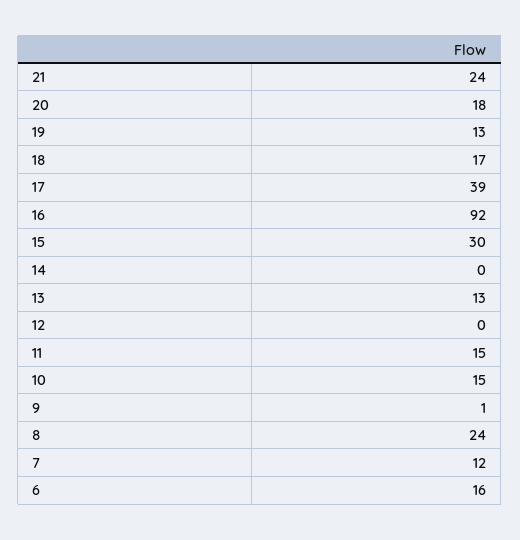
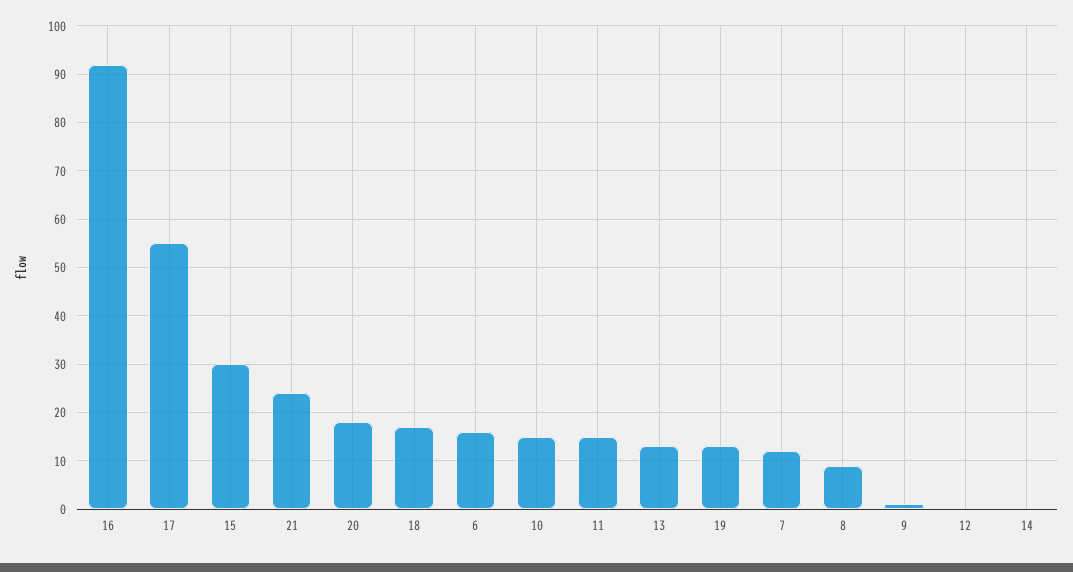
17: 39 -> 55
8: 24 -> 10

